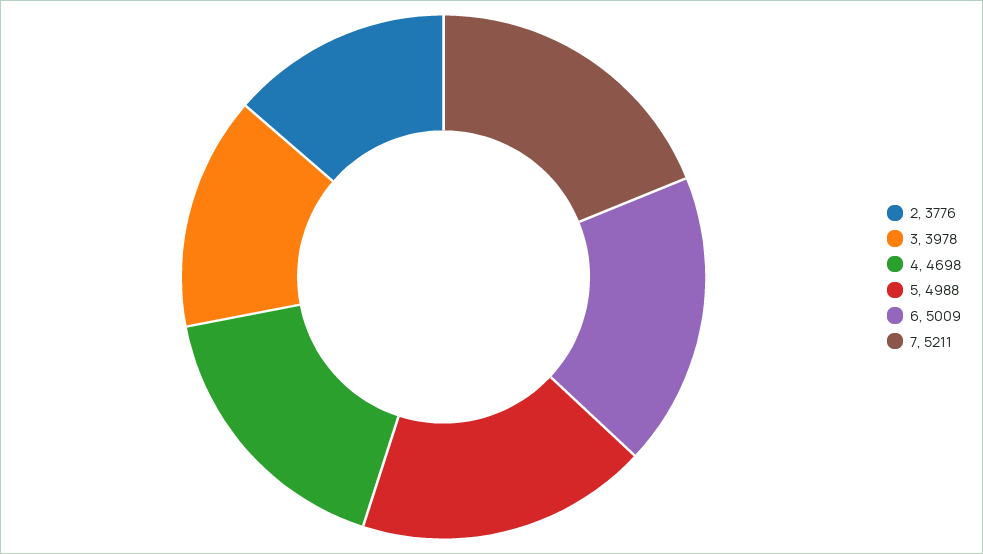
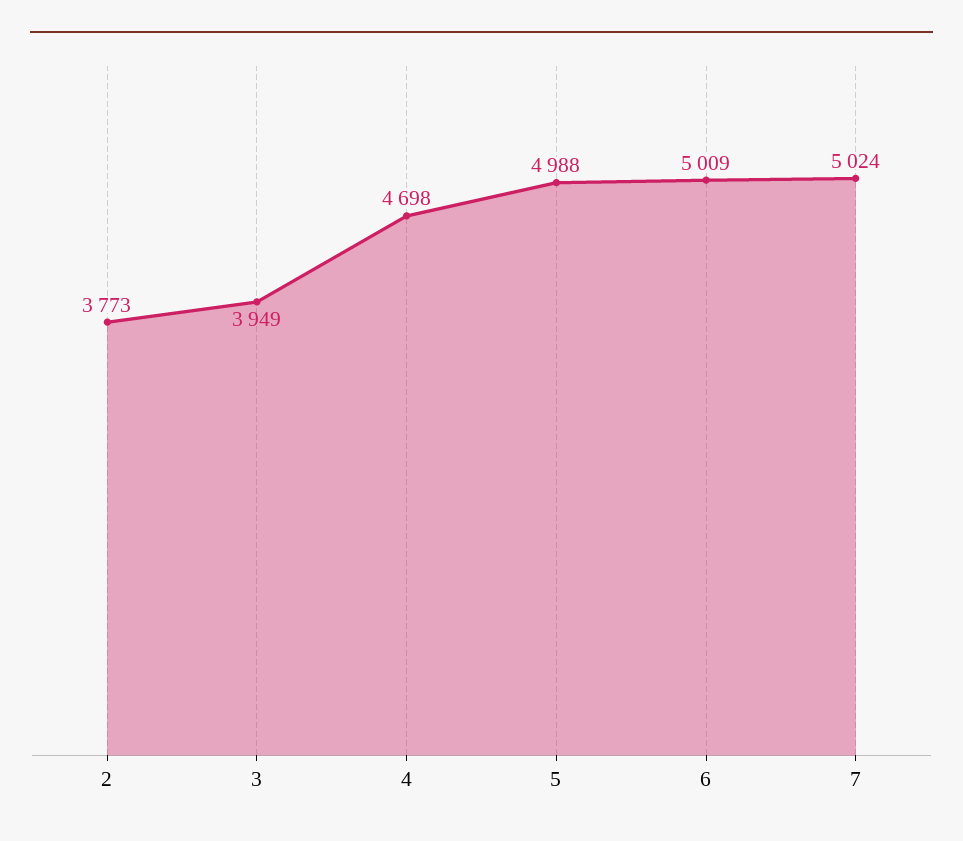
2: 3776 -> 3773
3: 3978 -> 3949
7: 5211 -> 5024

